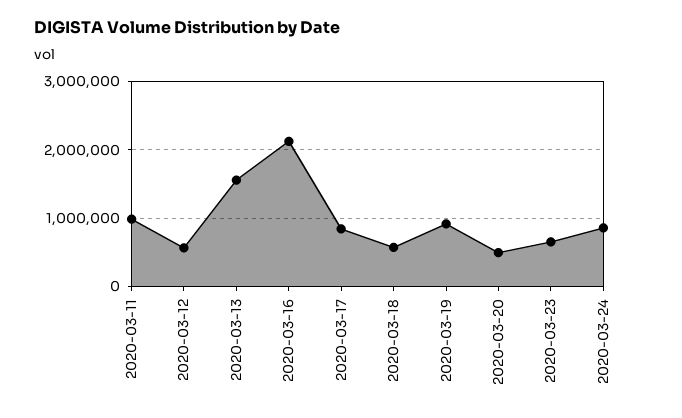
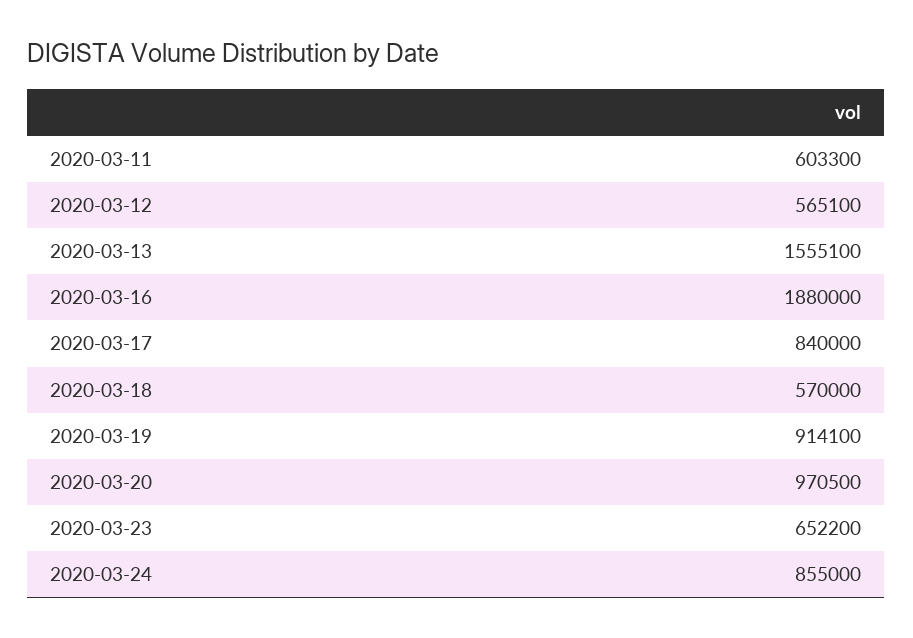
2020-03-11: 1000000 -> 603300
2020-03-16: 2100000 -> 1880000
2020-03-20: 500000 -> 970500

